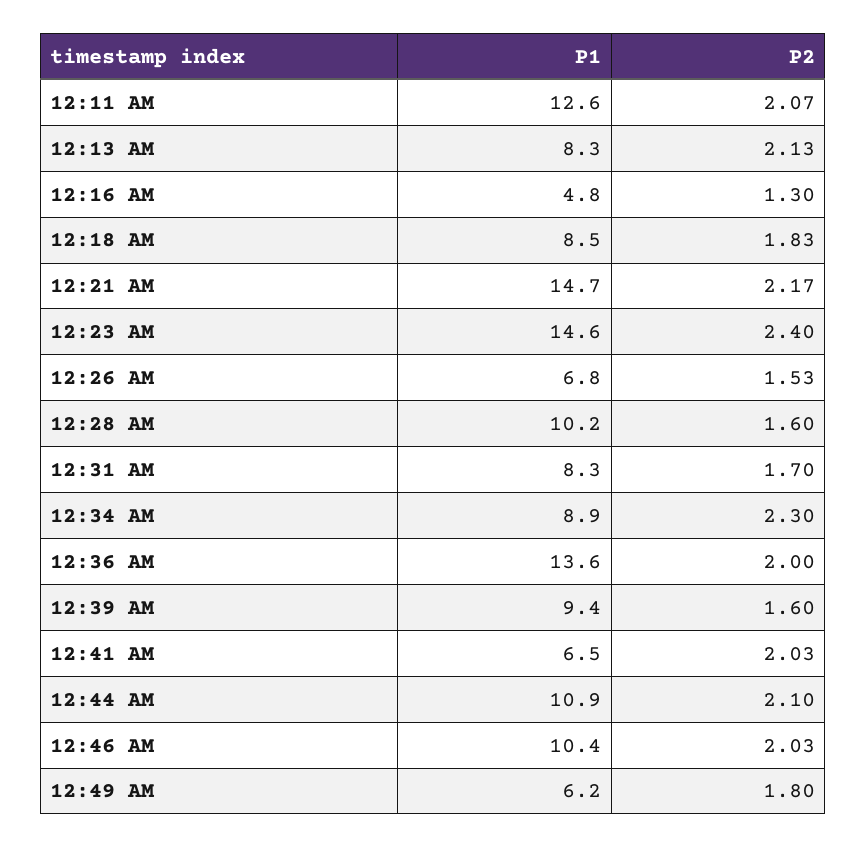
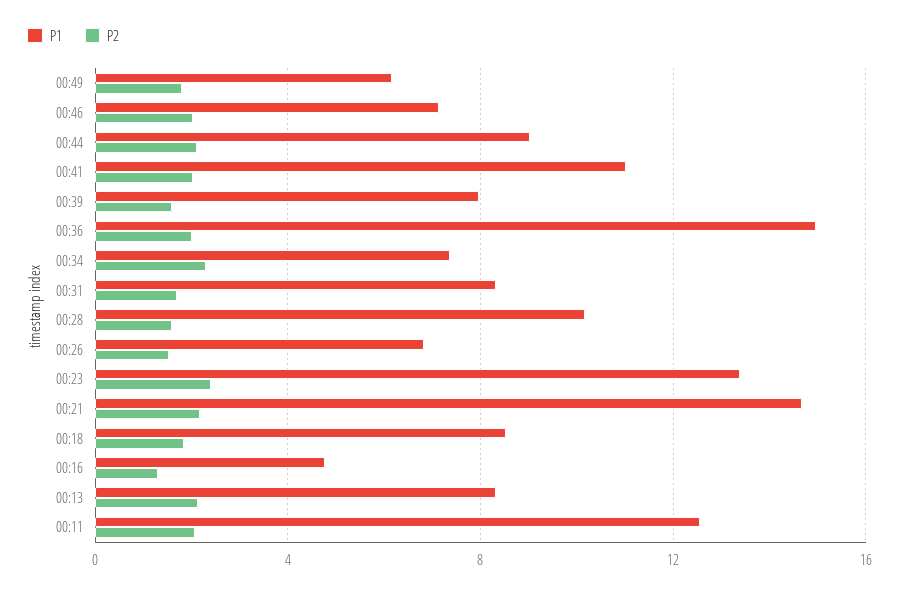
P1, 12:23 AM: 14.6 -> 13.5
P1, 12:34 AM: 8.9 -> 7.5
P1, 12:36 AM: 13.6 -> 15
P1, 12:39 AM: 9.4 -> 8
P1, 12:41 AM: 6.5 -> 11
P1, 12:44 AM: 10.9 -> 9
P1, 12:46 AM: 10.4 -> 7

